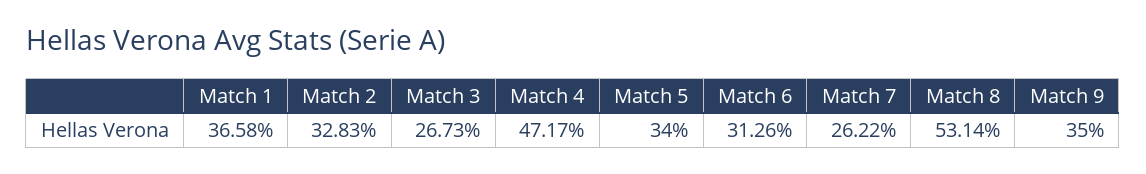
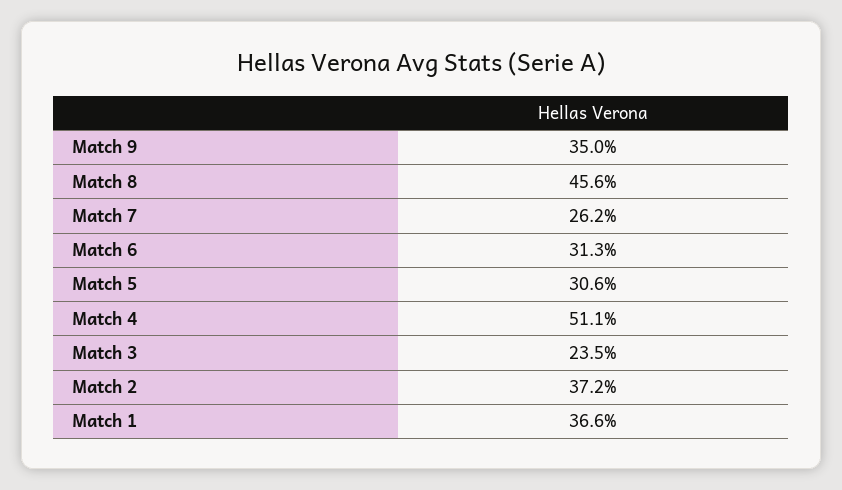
Match 2: 32.83 -> 37.2
Match 3: 26.73 -> 23.5
Match 4: 47.17 -> 51.1
Match 5: 34 -> 30.6
Match 8: 53.14 -> 45.6

